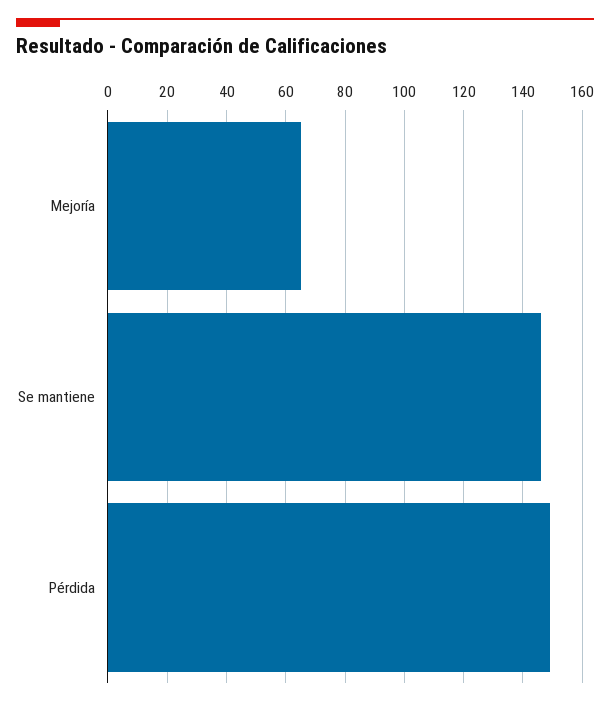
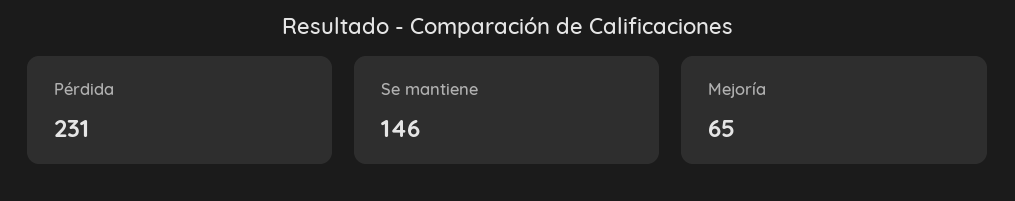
Pérdida: 150 -> 231

